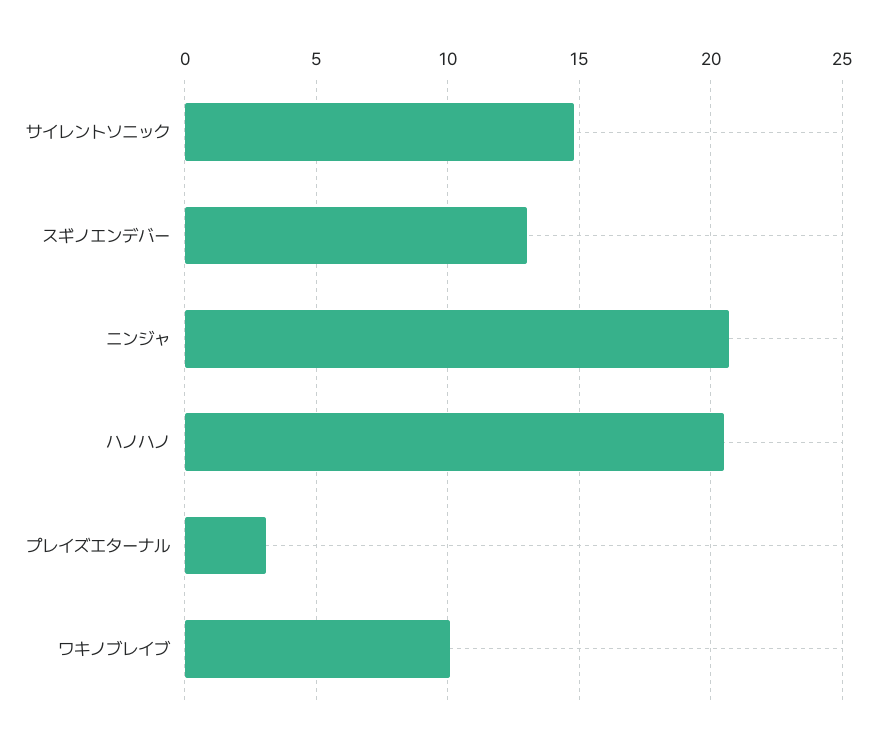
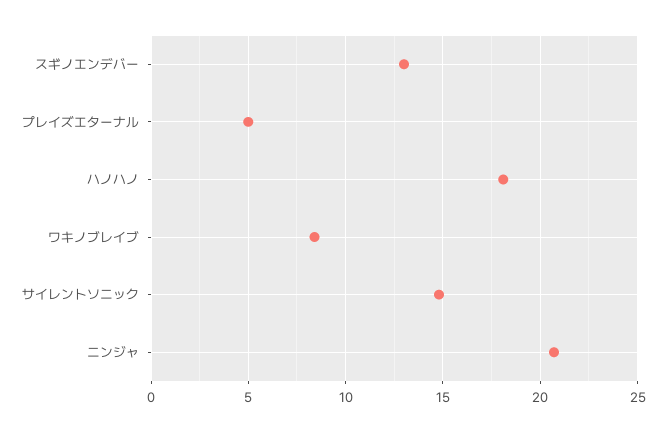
ハノハノ: 20.5 -> 18
プレイズエターナル: 3 -> 5
ワキノブレイブ: 10 -> 8.5

